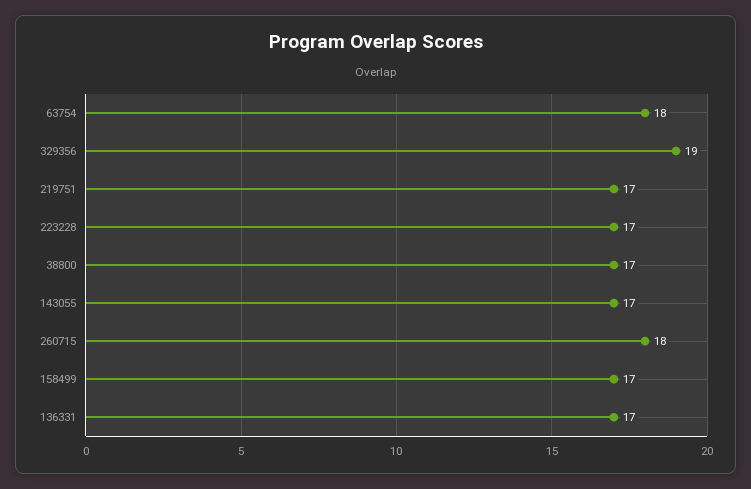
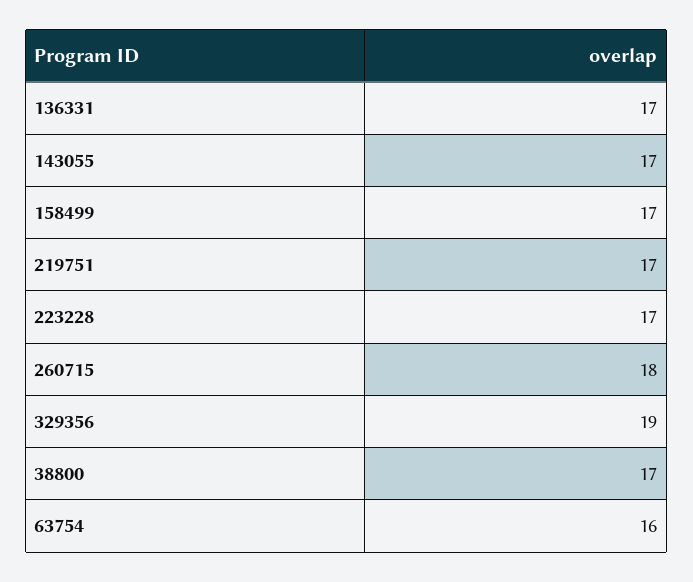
63754: 18 -> 16

